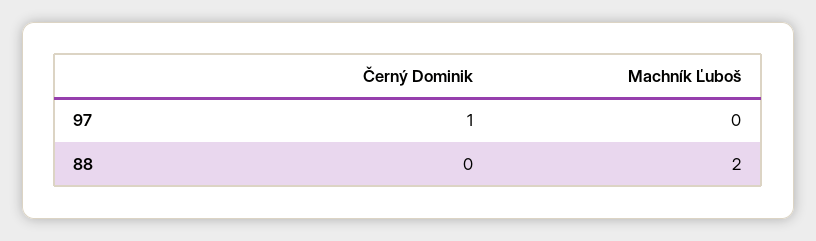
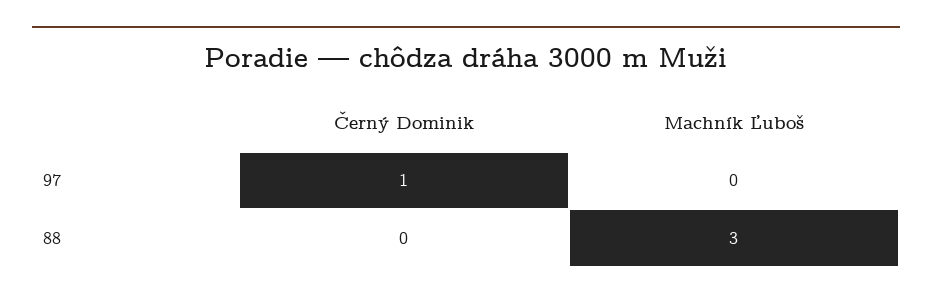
Machník Ľuboš, 88: 2 -> 3

